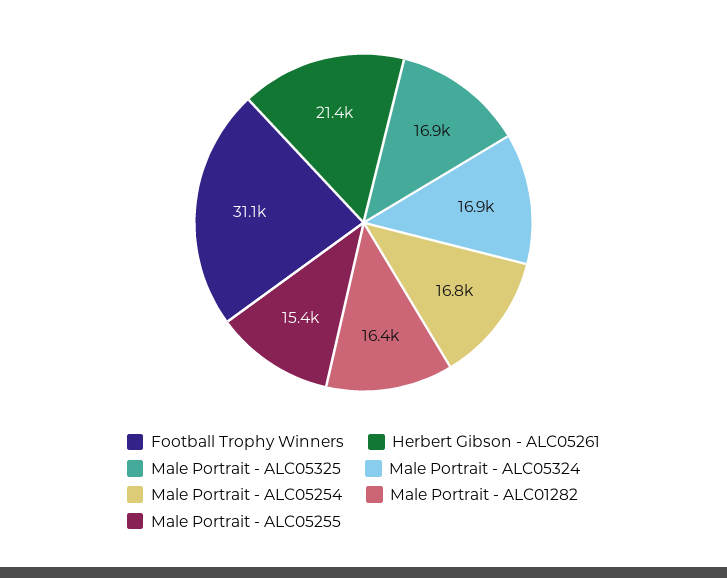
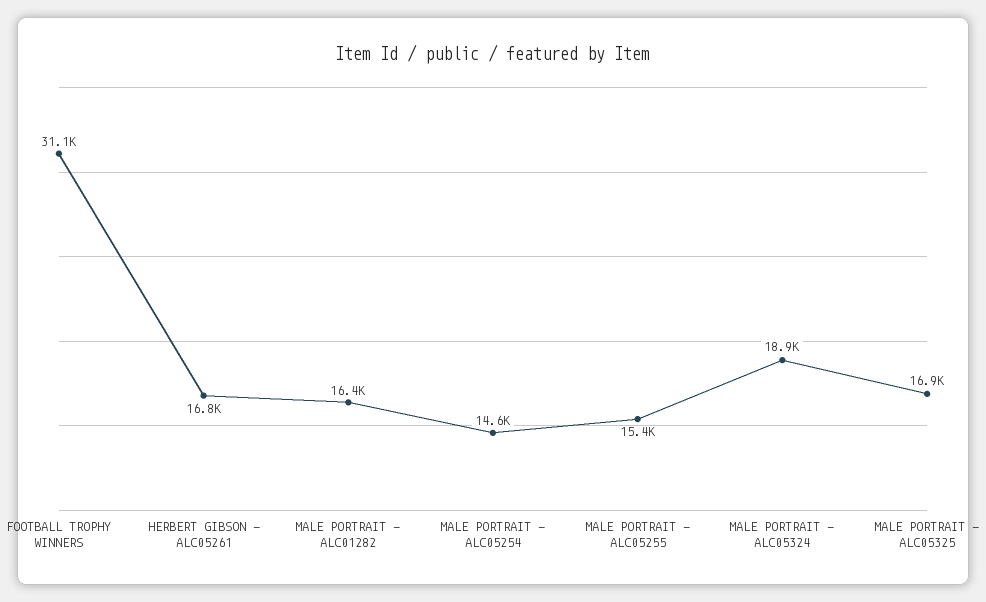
Herbert Gibson - ALC05261: 21400 -> 16800
Male Portrait - ALC05324: 16900 -> 18900
Male Portrait - ALC05254: 16800 -> 14600

